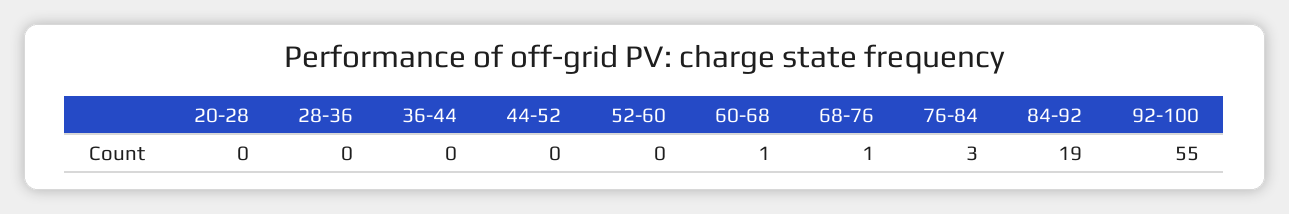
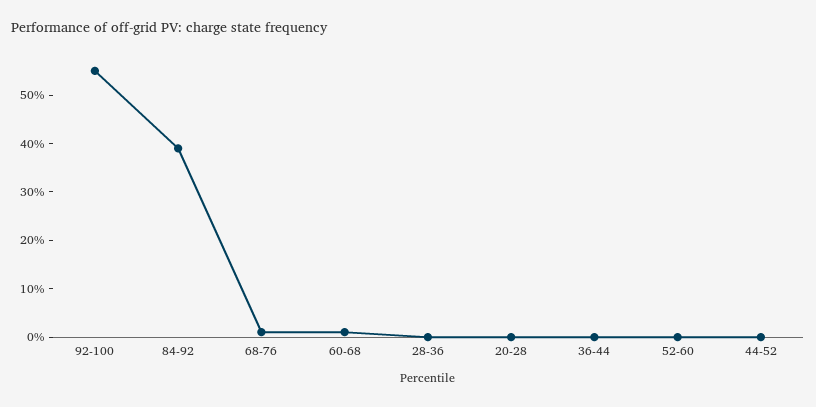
76-84: 3 -> none
84-92: 19 -> 40

